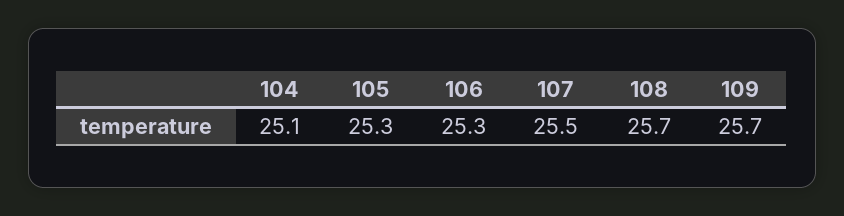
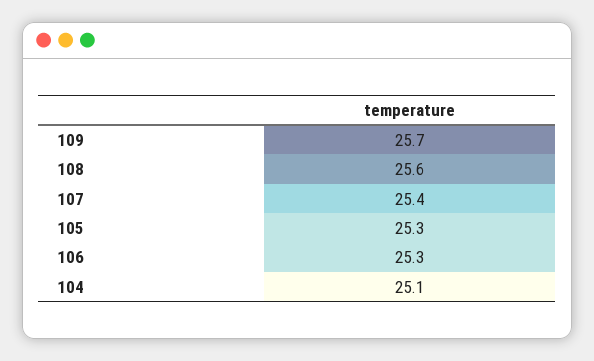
107: 25.5 -> 25.4
108: 25.7 -> 25.6

